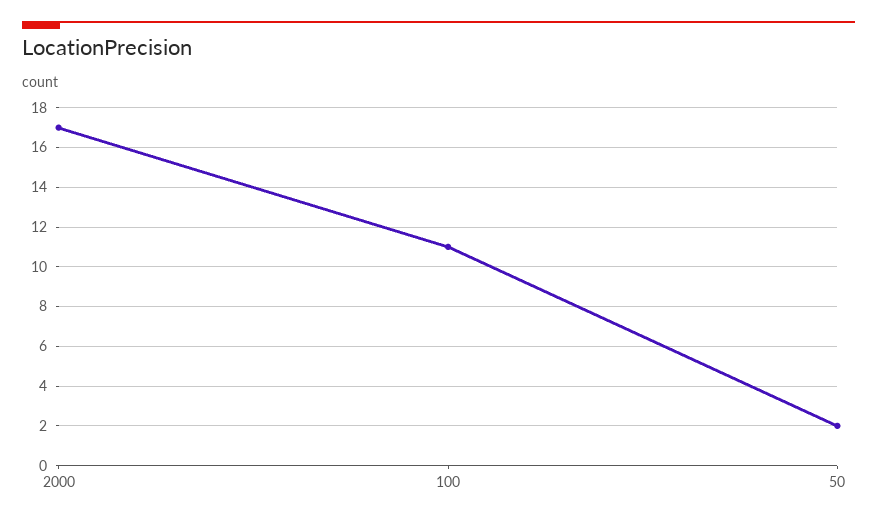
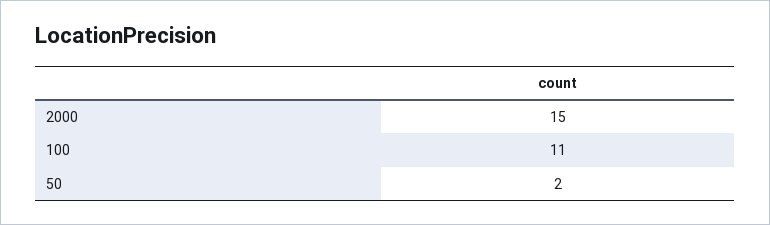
2000: 17 -> 15

